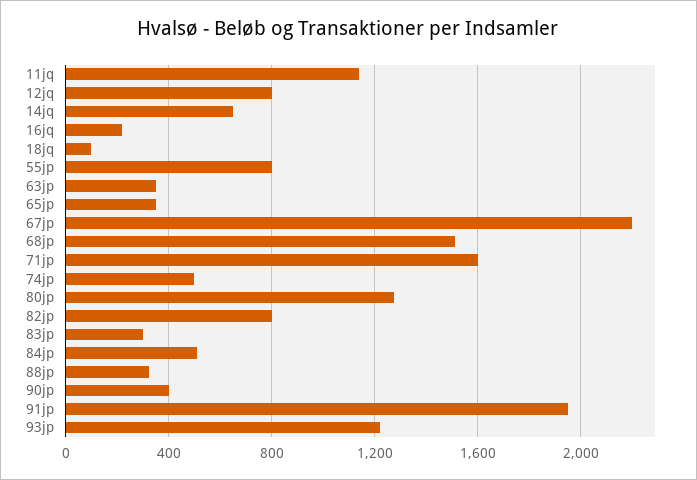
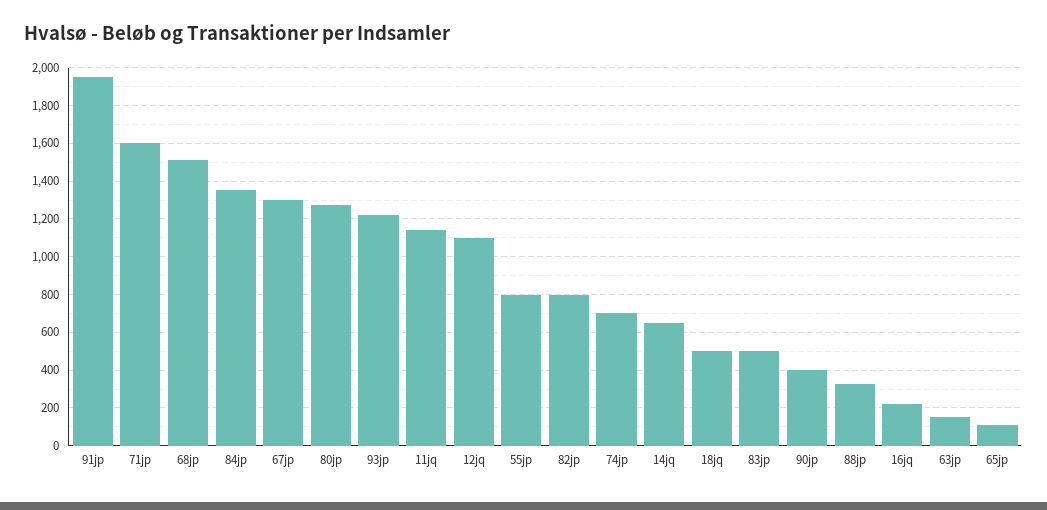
12jq: 800 -> 1100
18jq: 100 -> 500
63jp: 350 -> 150
65jp: 350 -> 100
67jp: 2200 -> 1300
74jp: 500 -> 700
83jp: 300 -> 500
84jp: 500 -> 1350

